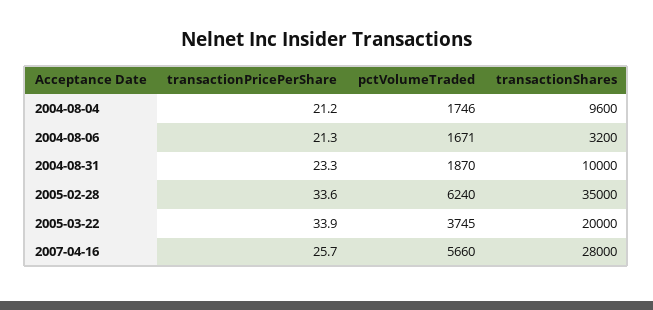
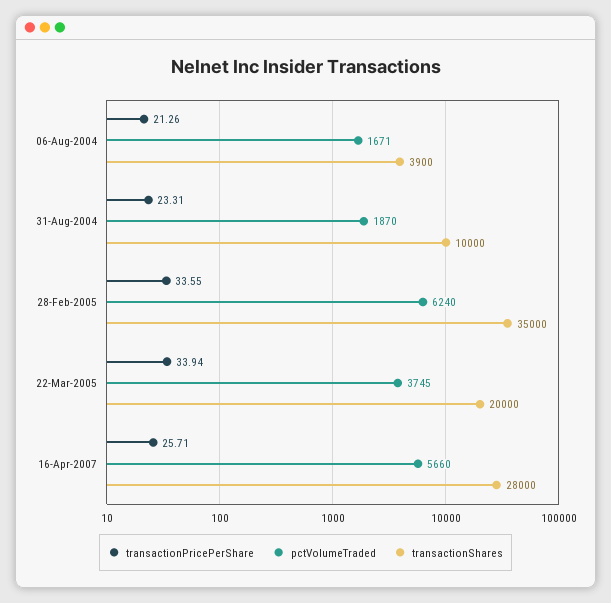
transactionPricePerShare, 2004-08-04: 21.2 -> none
pctVolumeTraded, 2004-08-04: 1746 -> none
transactionShares, 2004-08-04: 9600 -> none
transactionShares, 2004-08-06: 3200 -> 3900

